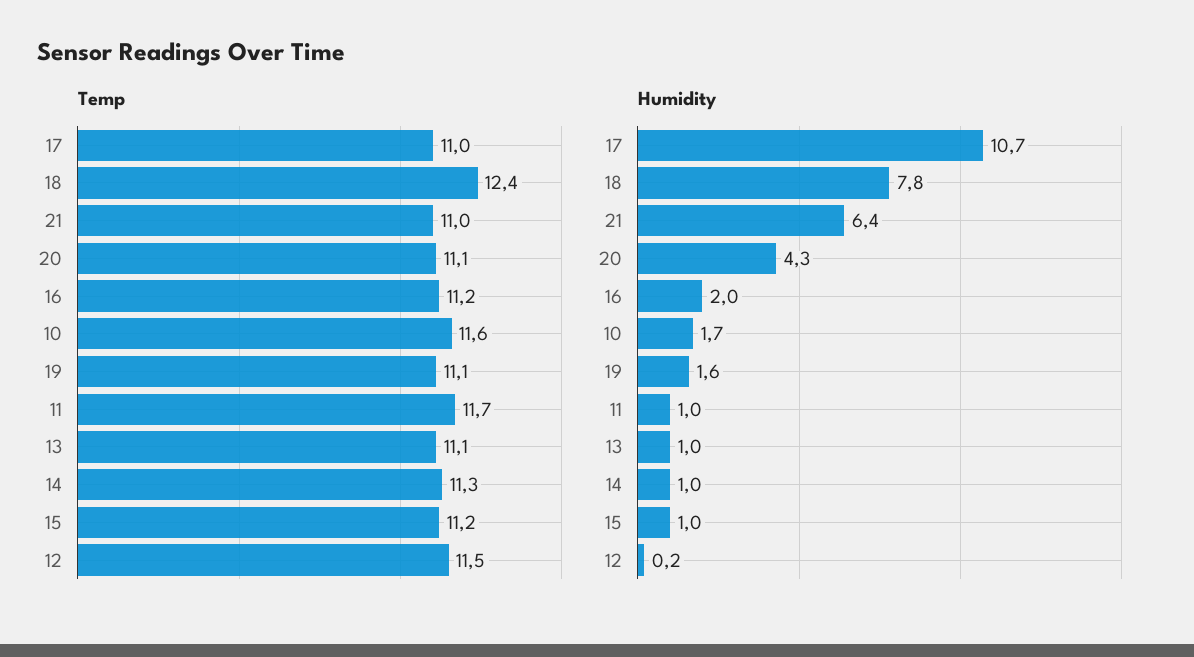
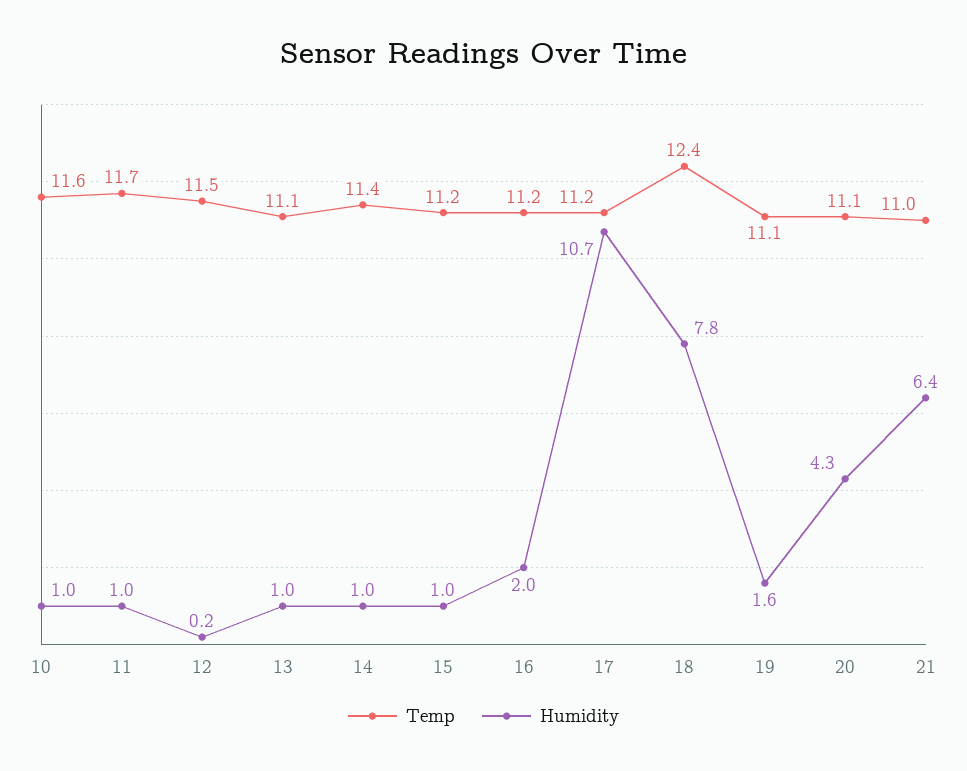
Temp, 17: 11 -> 11.2
Temp, 14: 11.3 -> 11.4
Humidity, 10: 1.7 -> 1

